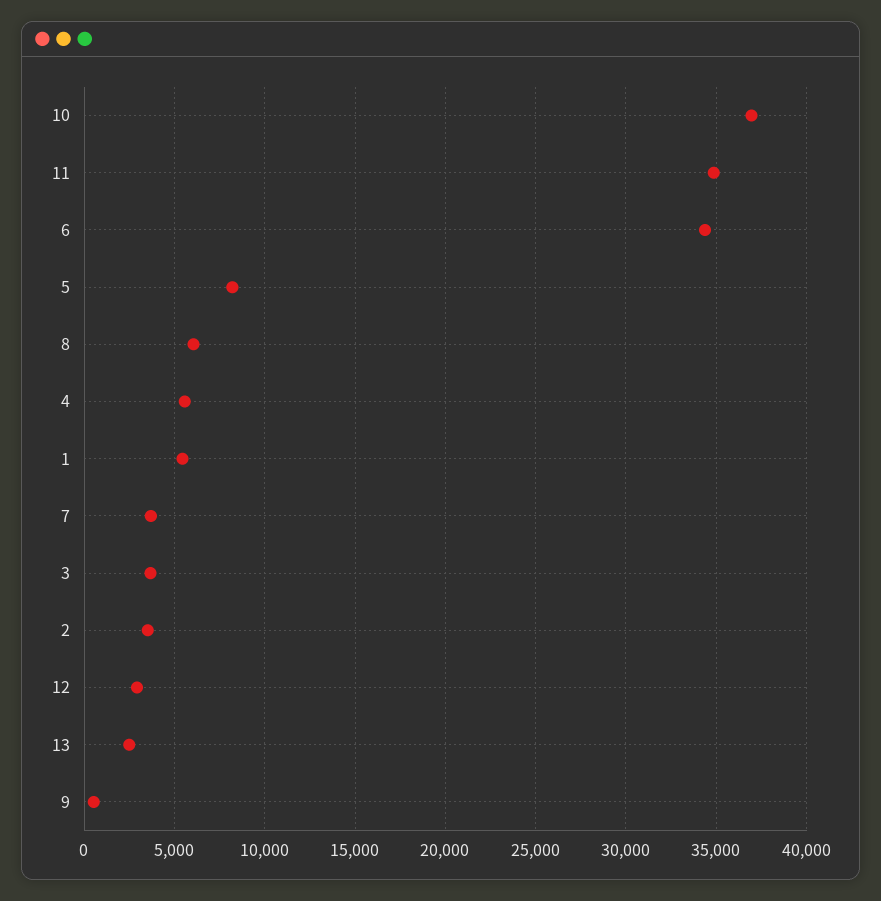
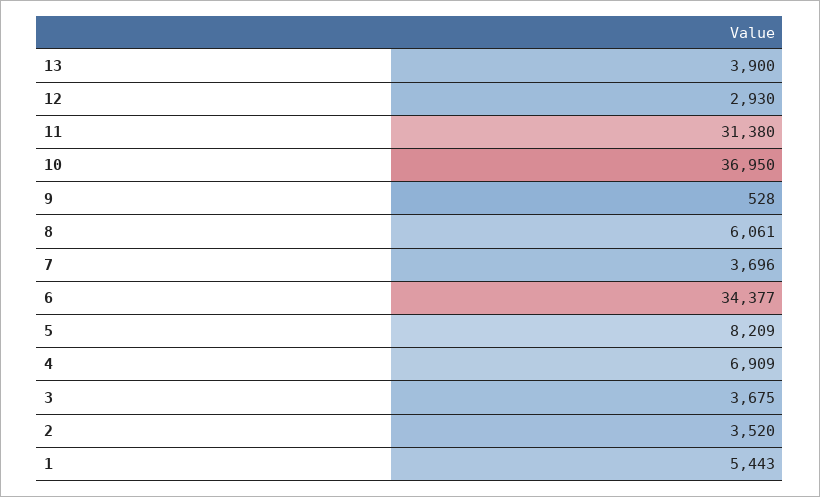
11: 35000 -> 31380
4: 5500 -> 6909
13: 2500 -> 3900

